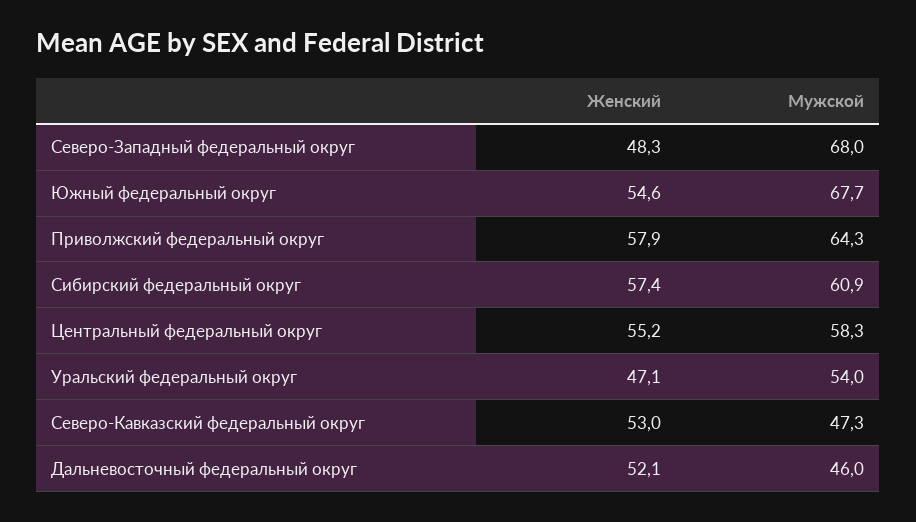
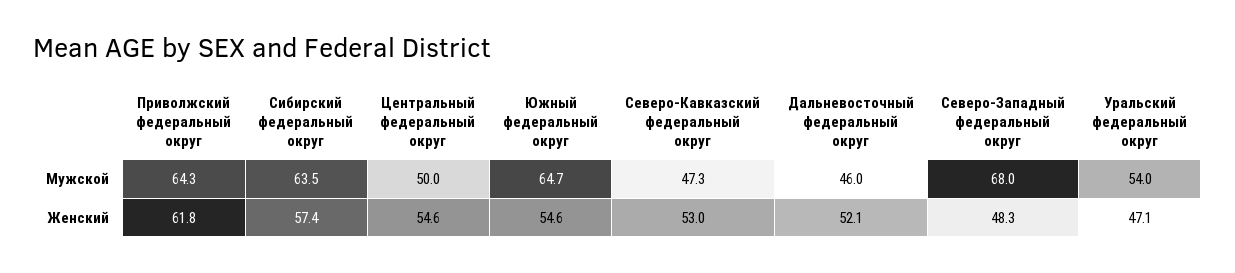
Мужской, Южный федеральный округ: 67.7 -> 64.7
Женский, Приволжский федеральный округ: 57.9 -> 61.8
Мужской, Сибирский федеральный округ: 60.9 -> 63.5
Женский, Центральный федеральный округ: 55.2 -> 54.6
Мужской, Центральный федеральный округ: 58.3 -> 50

